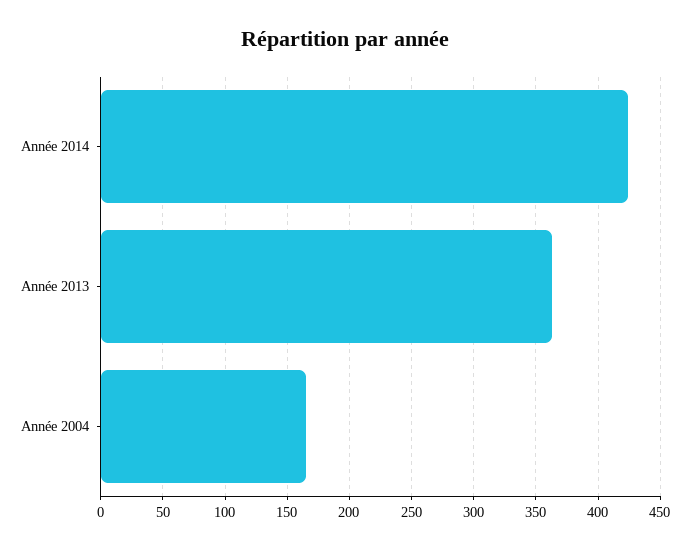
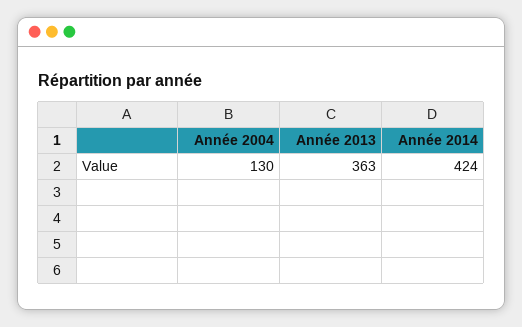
Année 2004: 165 -> 130

